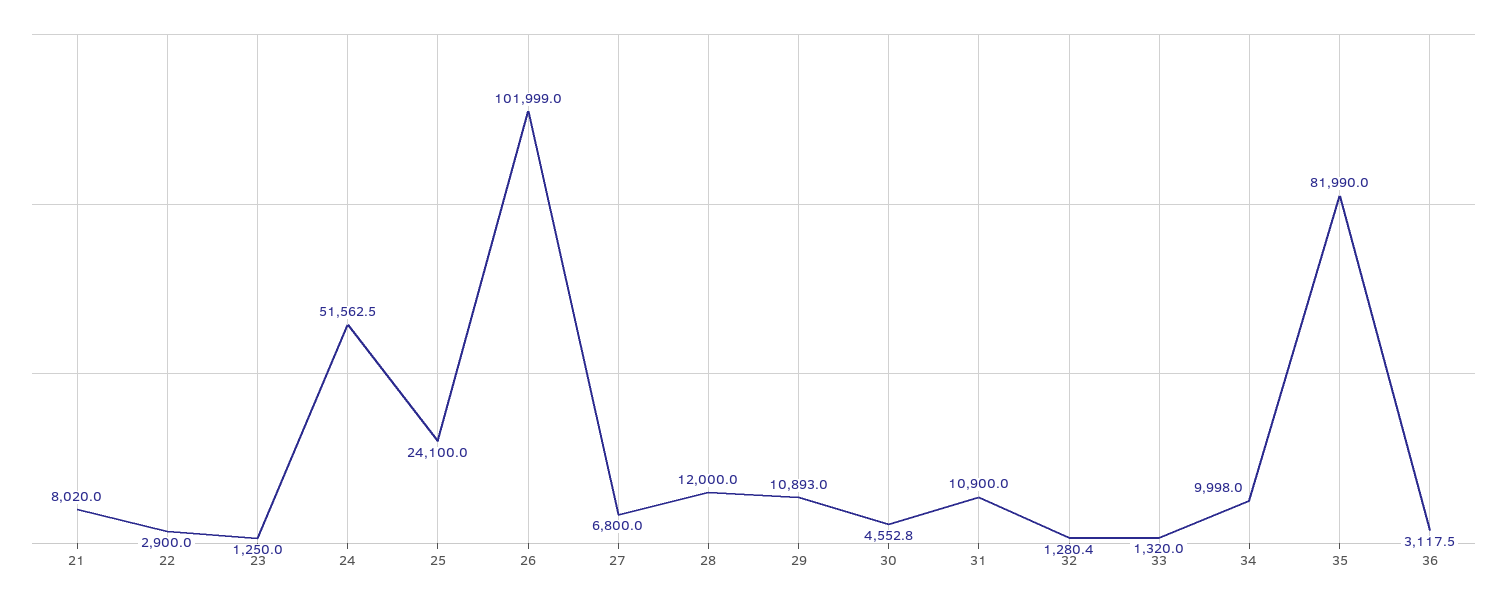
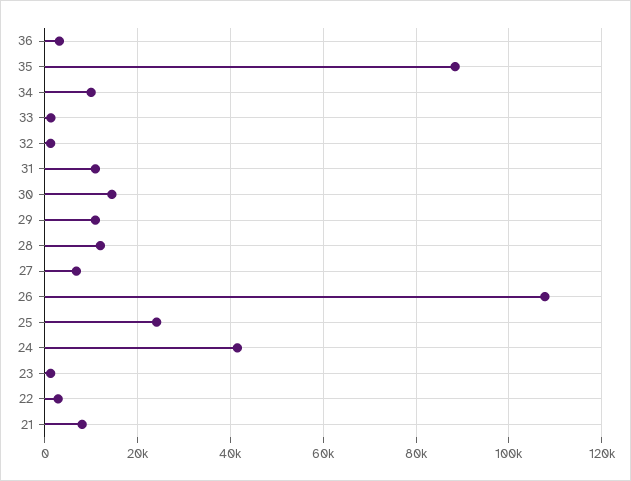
24: 51562.5 -> 42000
26: 101999 -> 108000
30: 4552.8 -> 14000
35: 81990 -> 88000

